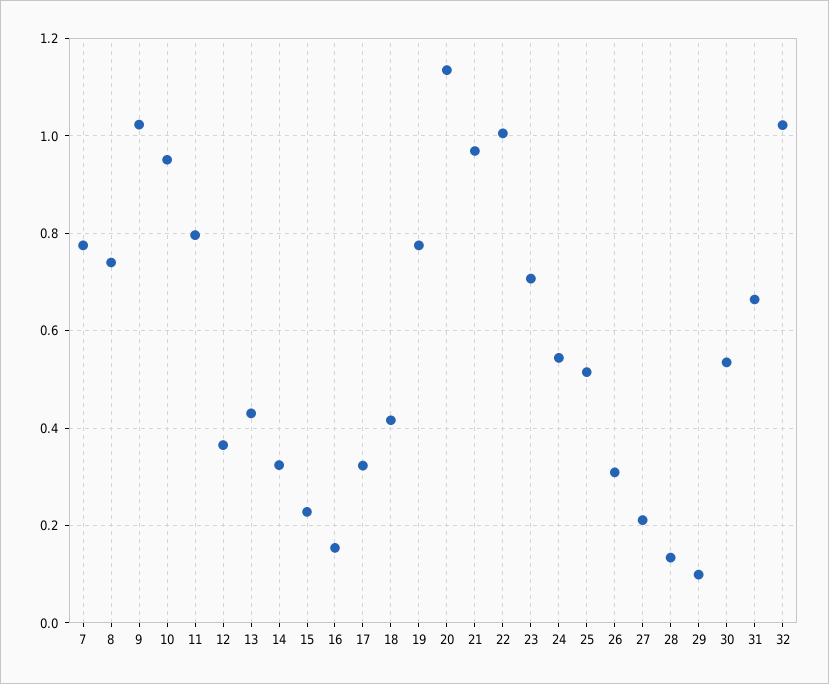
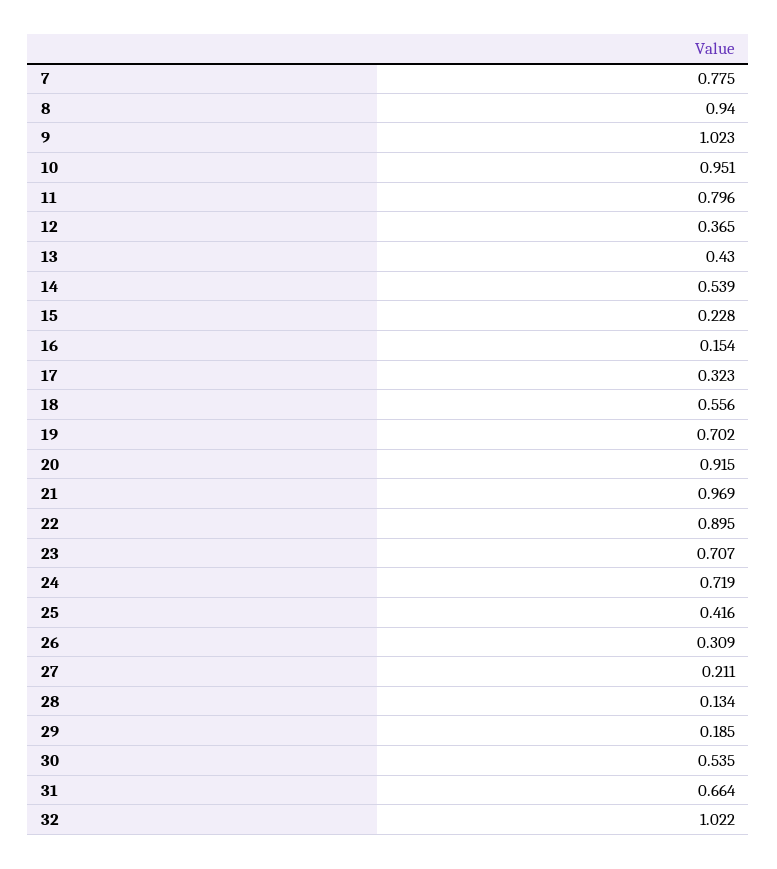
8: 0.74 -> 0.94
14: 0.32 -> 0.539
18: 0.42 -> 0.556
19: 0.78 -> 0.702
20: 1.14 -> 0.915
22: 1 -> 0.895
24: 0.54 -> 0.719
25: 0.52 -> 0.416
29: 0.1 -> 0.185

